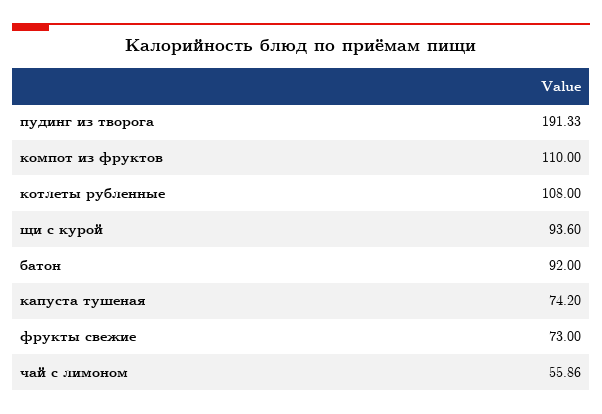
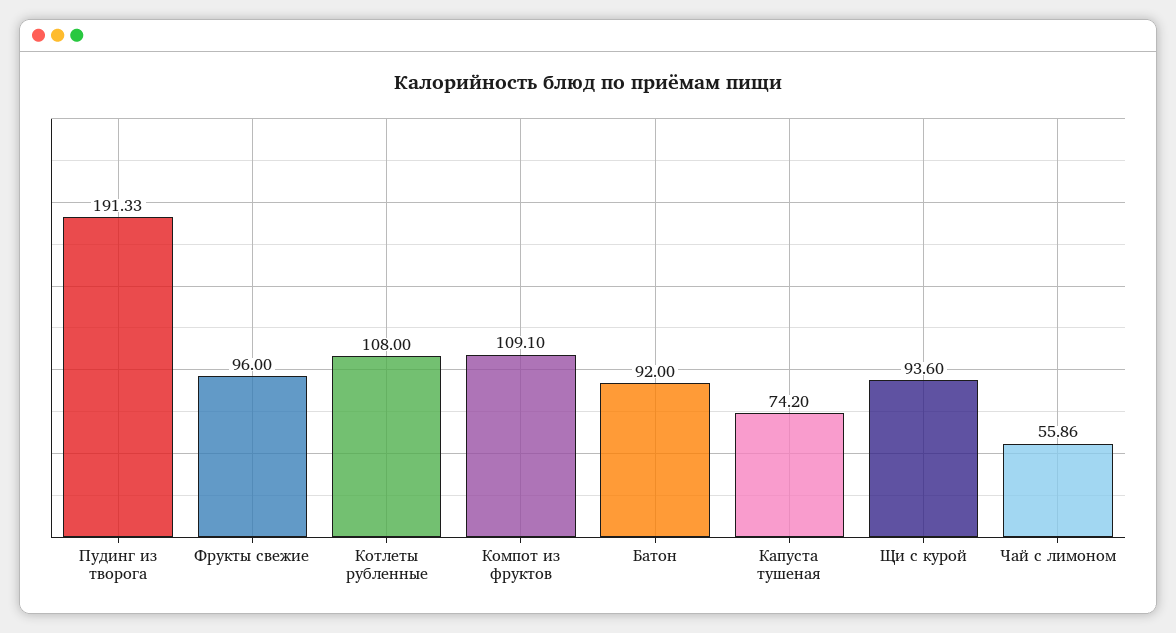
компот из фруктов: 110 -> 109.1
фрукты свежие: 73 -> 96

